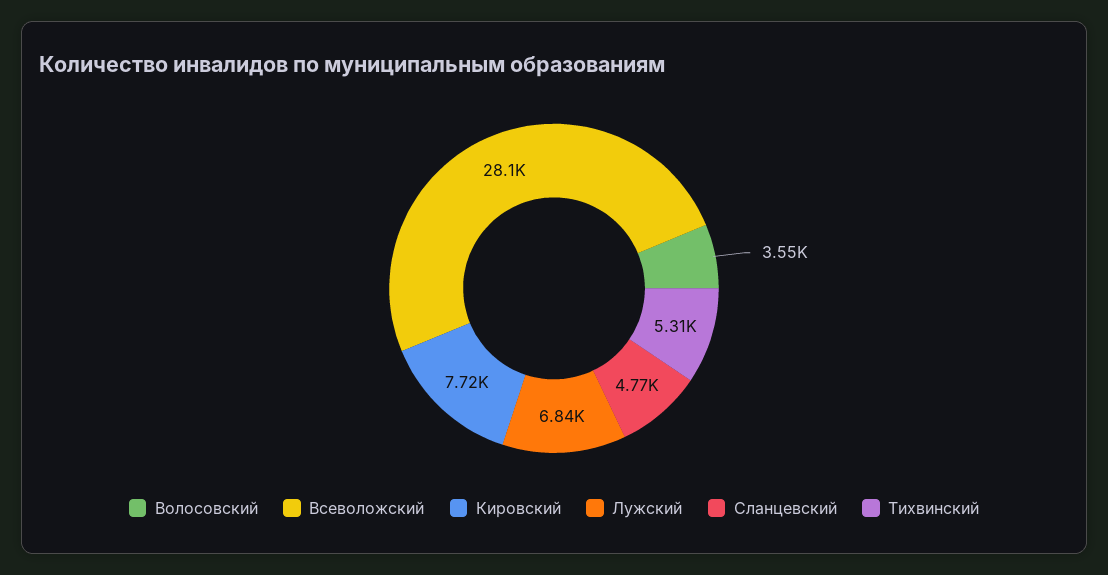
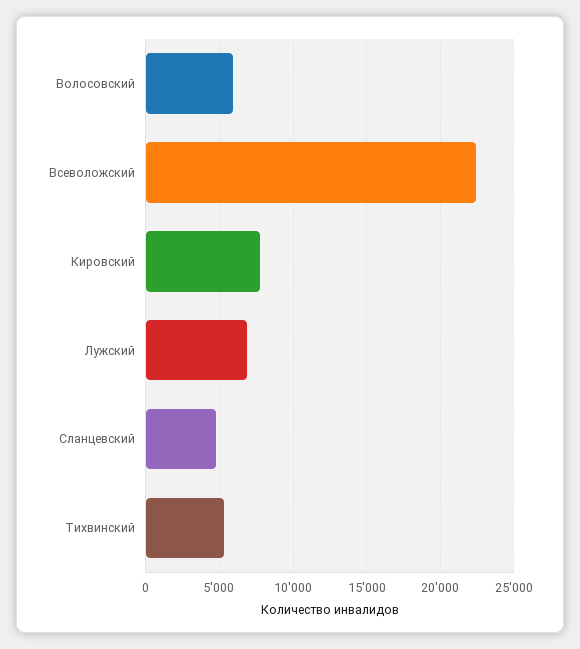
Волосовский: 3550 -> 6000
Всеволожский: 28100 -> 22500

